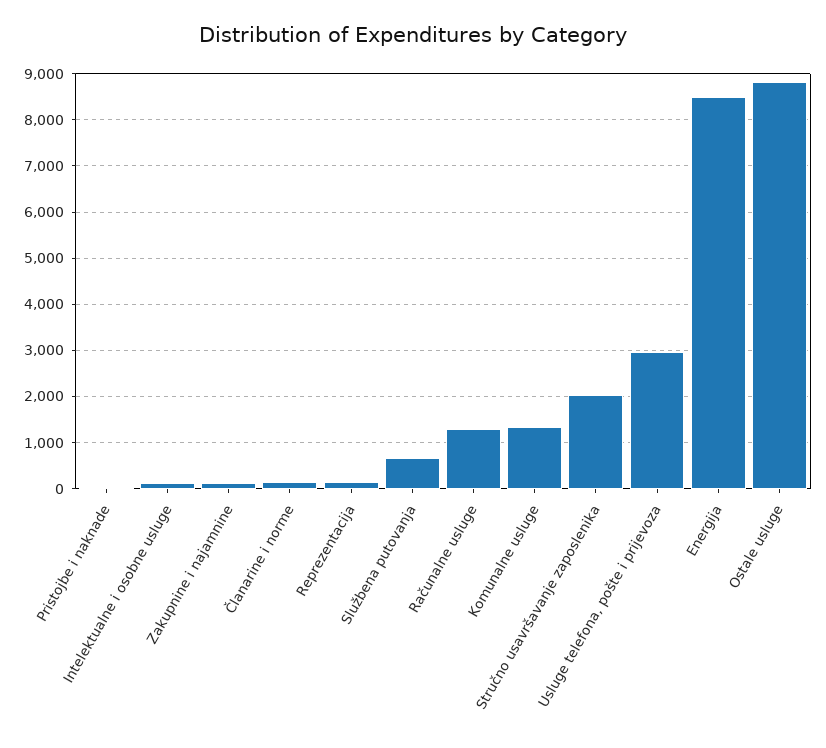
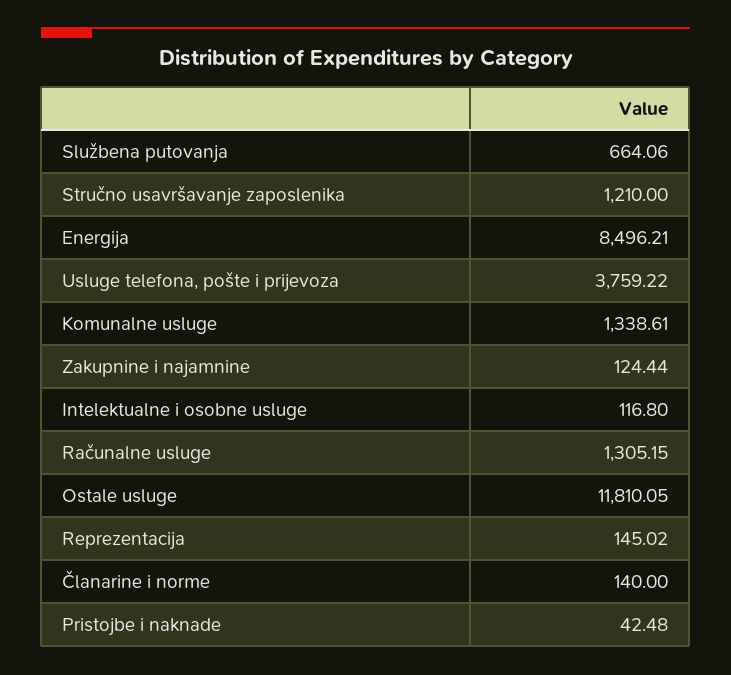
Stručno usavršavanje zaposlenika: 2000 -> 1210
Usluge telefona, pošte i prijevoza: 3000 -> 3759.22
Ostale usluge: 8800 -> 11810.05

